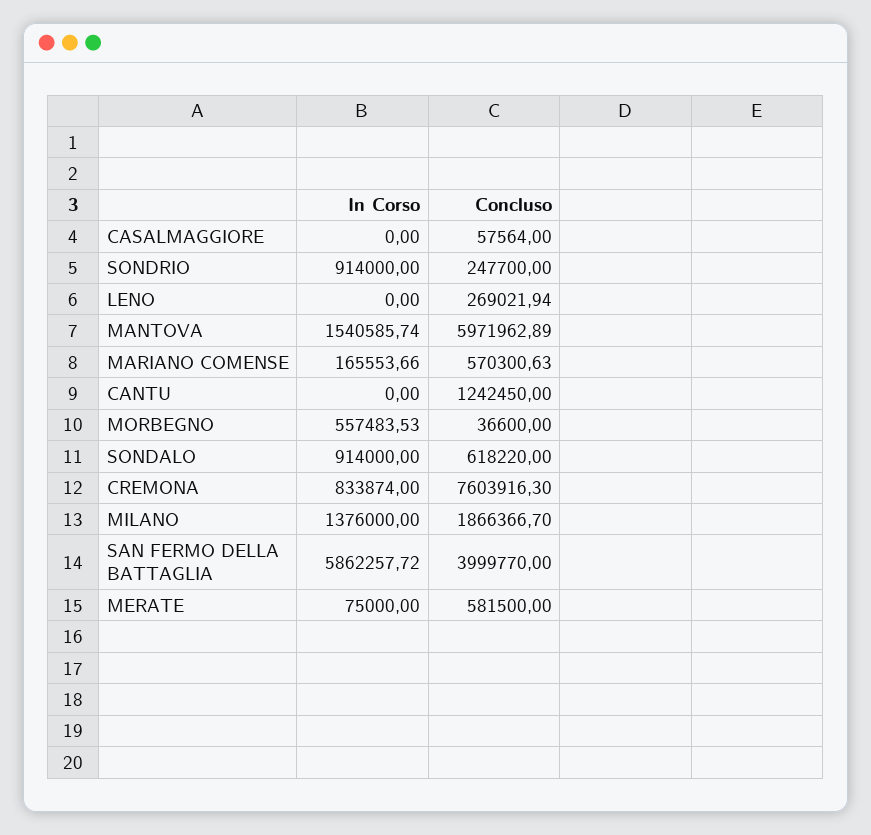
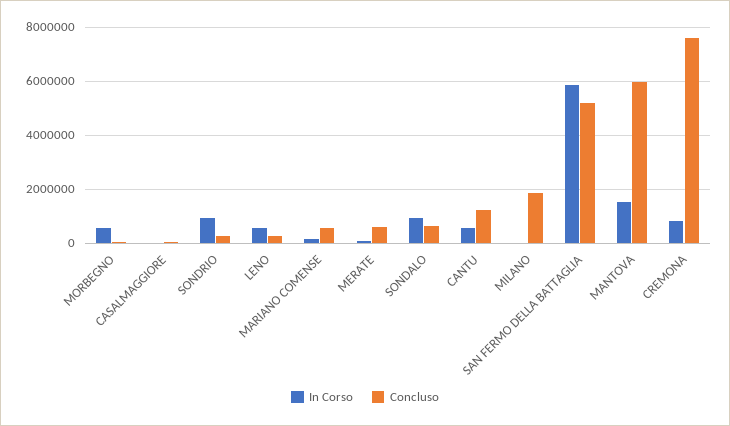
In Corso, LENO: 0 -> 500000
In Corso, CANTU: 0 -> 500000
In Corso, MILANO: 1376000 -> 0
Concluso, SAN FERMO DELLA BATTAGLIA: 3999770 -> 5250000

